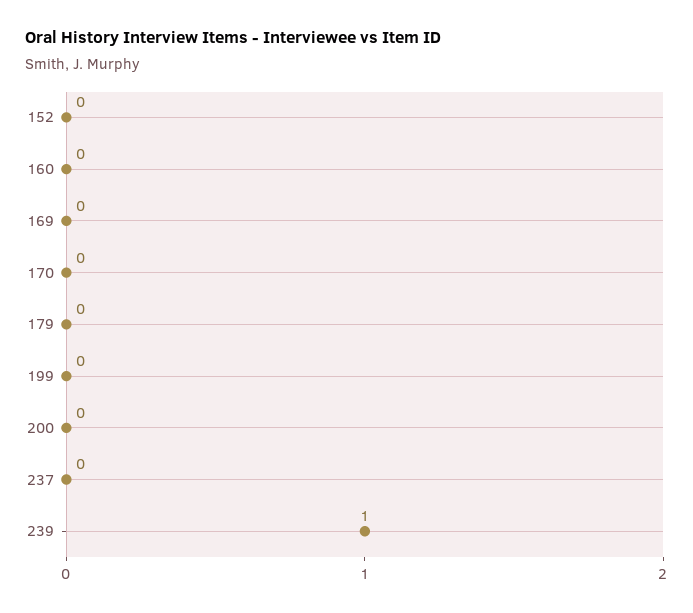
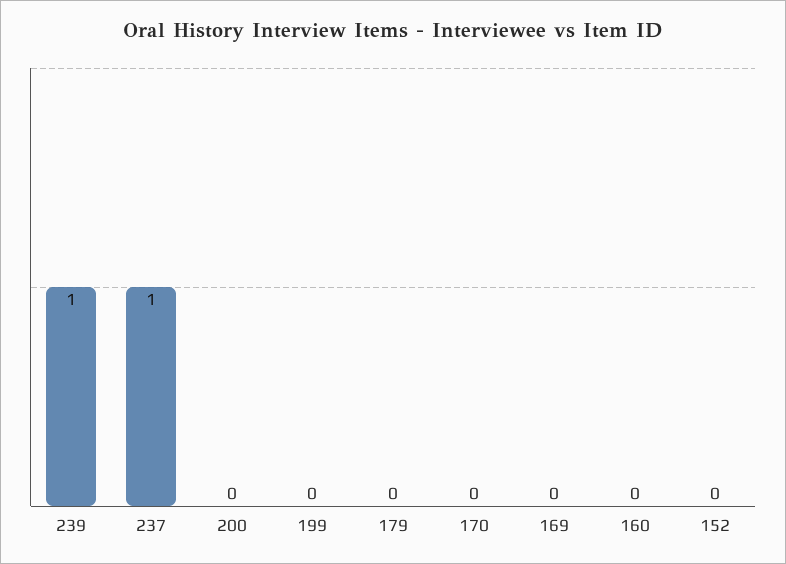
237: 0 -> 1

